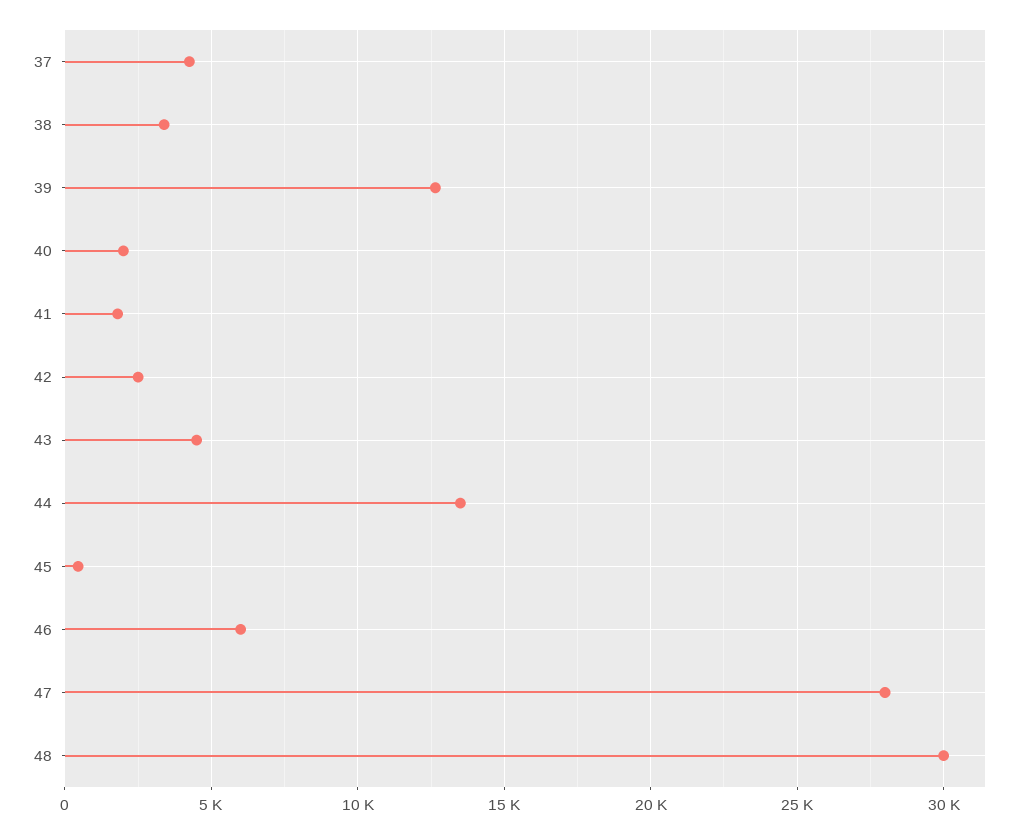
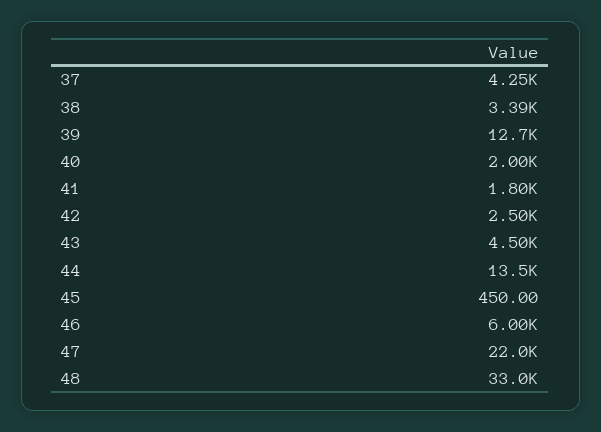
47: 28000 -> 22000
48: 30000 -> 33000

